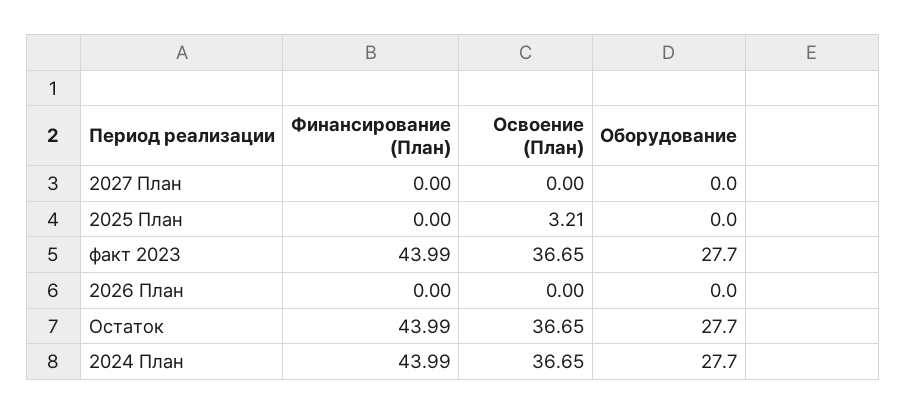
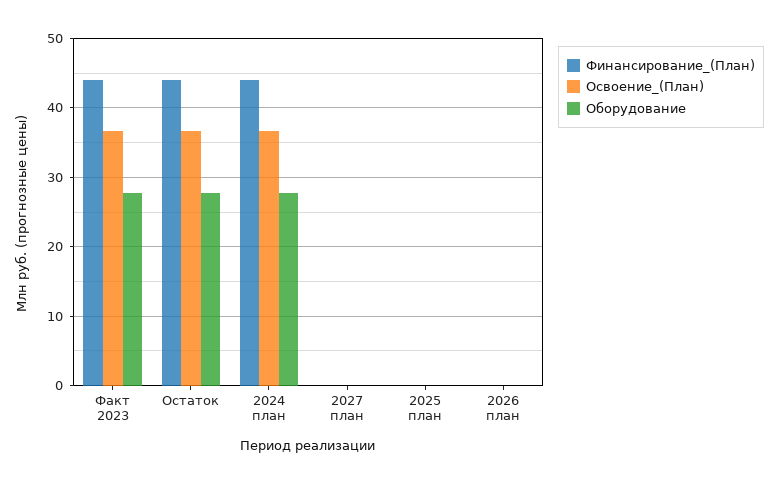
Освоение (План), 2025 План: 3.21 -> 0

